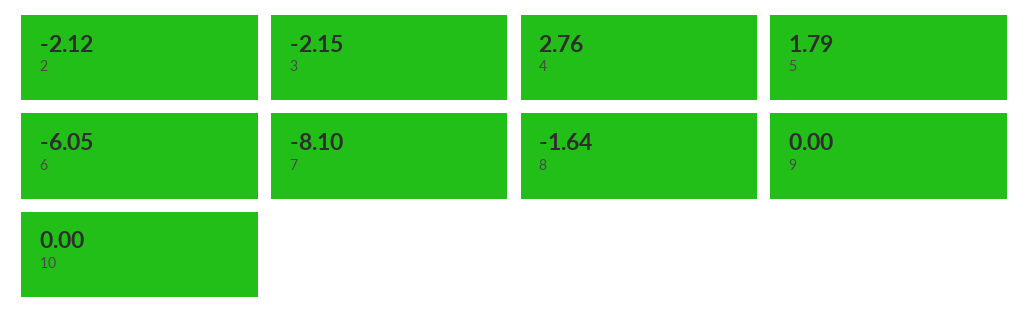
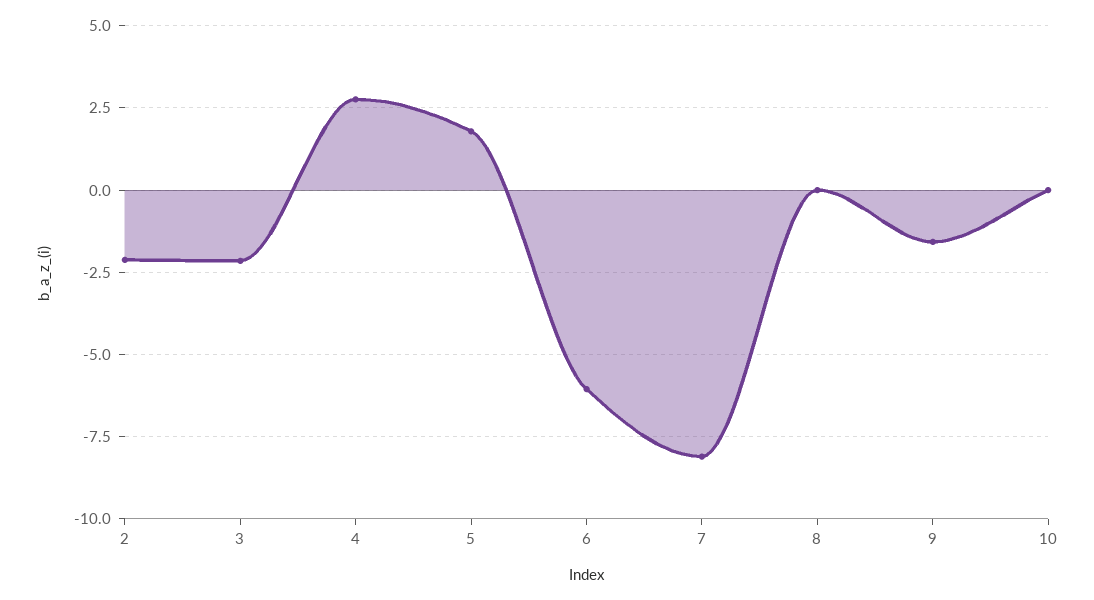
8: -1.64 -> 0
9: 0 -> -1.5

